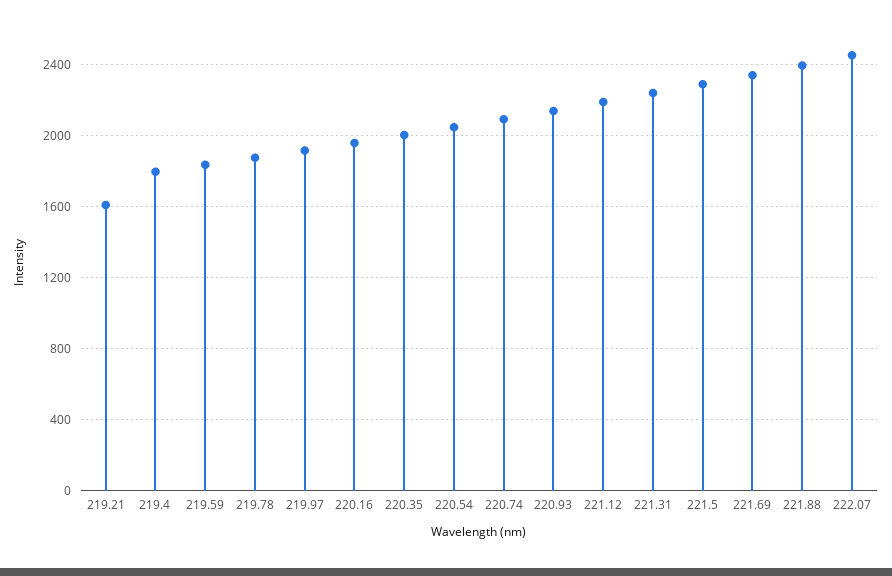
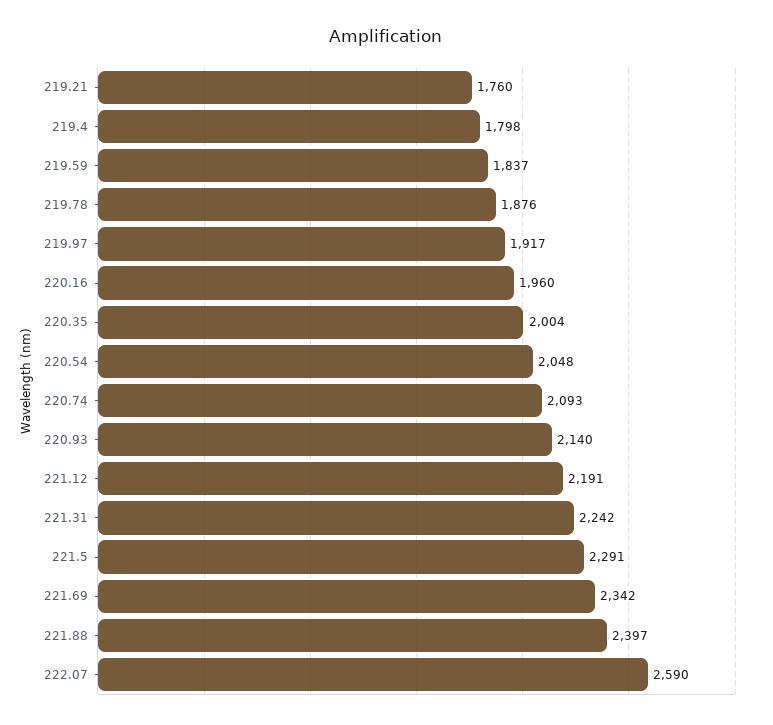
219.21: 1600 -> 1760
222.07: 2450 -> 2590

